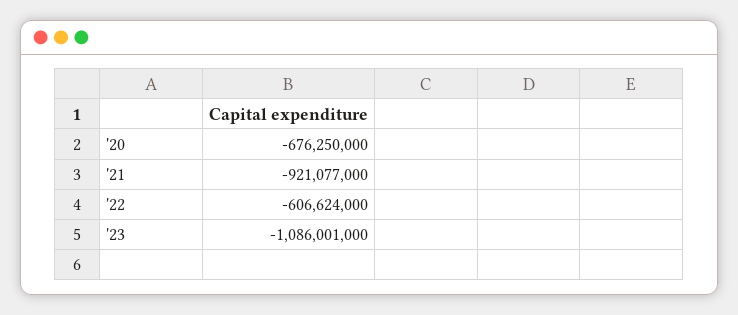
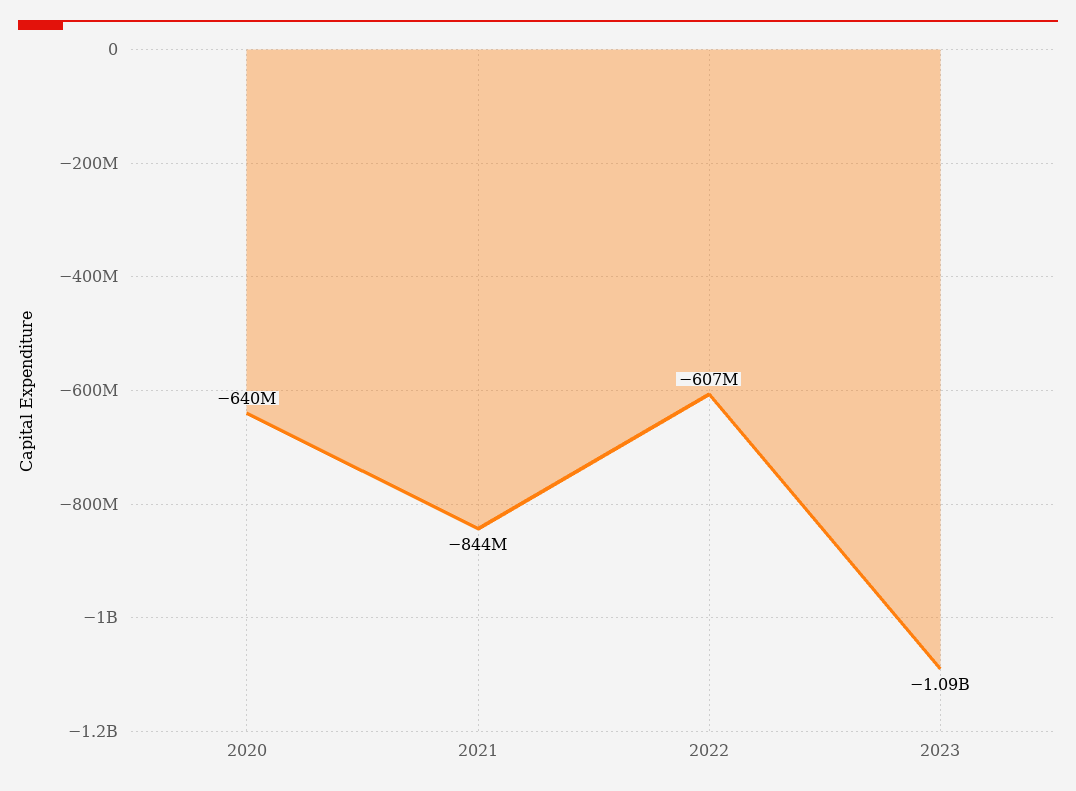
'20: -676250000 -> -640000000
'21: -921077000 -> -844000000

